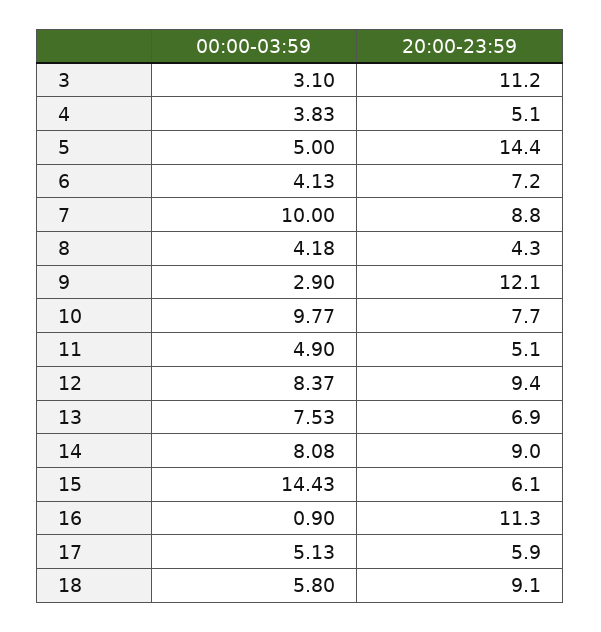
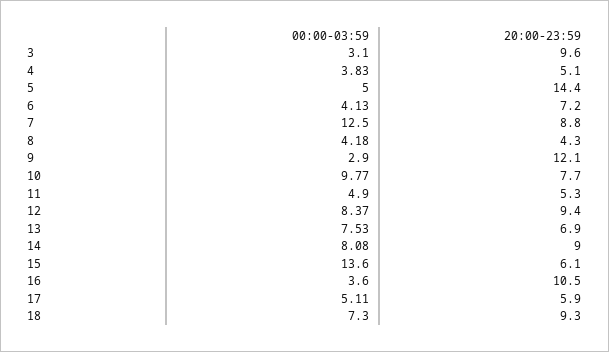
20:00-23:59, 3: 11.2 -> 9.6
00:00-03:59, 7: 10 -> 12.5
20:00-23:59, 11: 5.1 -> 5.3
00:00-03:59, 15: 14.43 -> 13.6
00:00-03:59, 16: 0.9 -> 3.6
20:00-23:59, 16: 11.3 -> 10.5
00:00-03:59, 17: 5.13 -> 5.11
00:00-03:59, 18: 5.8 -> 7.3
20:00-23:59, 18: 9.1 -> 9.3

